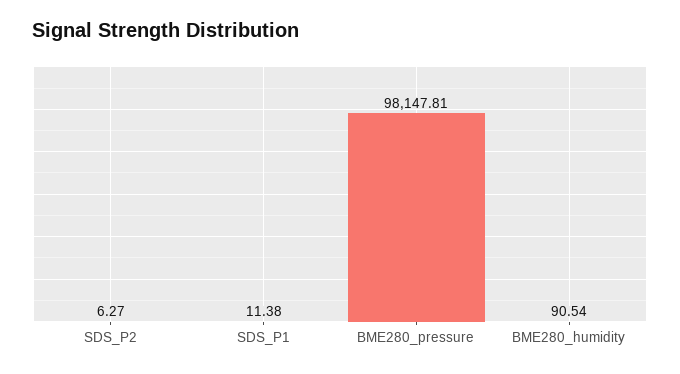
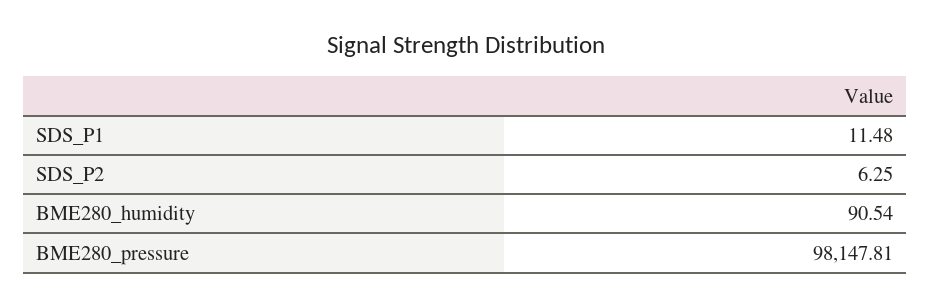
SDS_P2: 6.27 -> 6.25
SDS_P1: 11.38 -> 11.48

